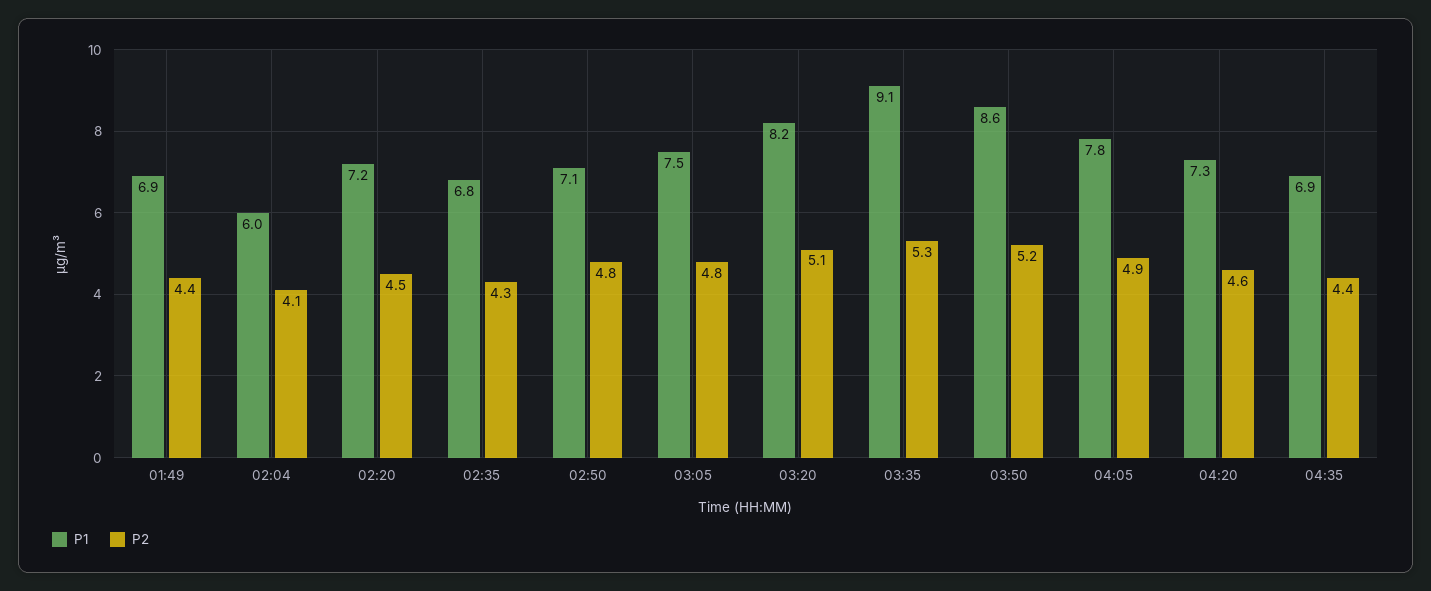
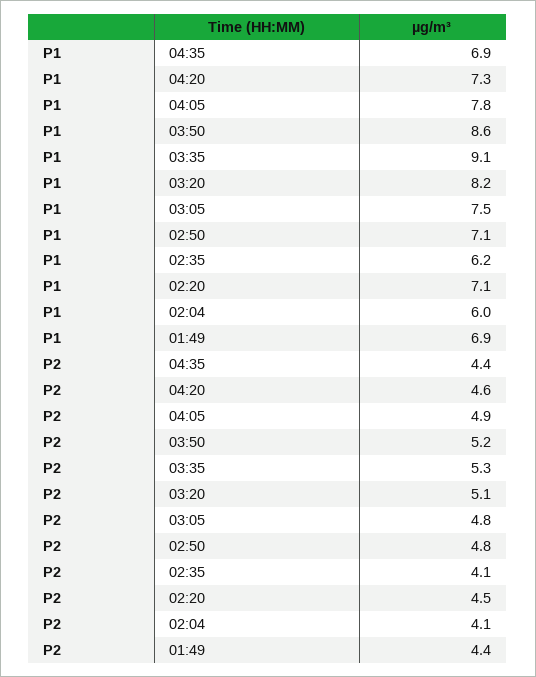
P1, 02:20: 7.2 -> 7.1
P1, 02:35: 6.8 -> 6.2
P2, 02:35: 4.3 -> 4.1

